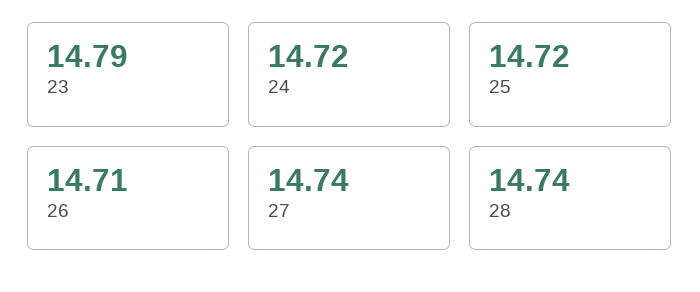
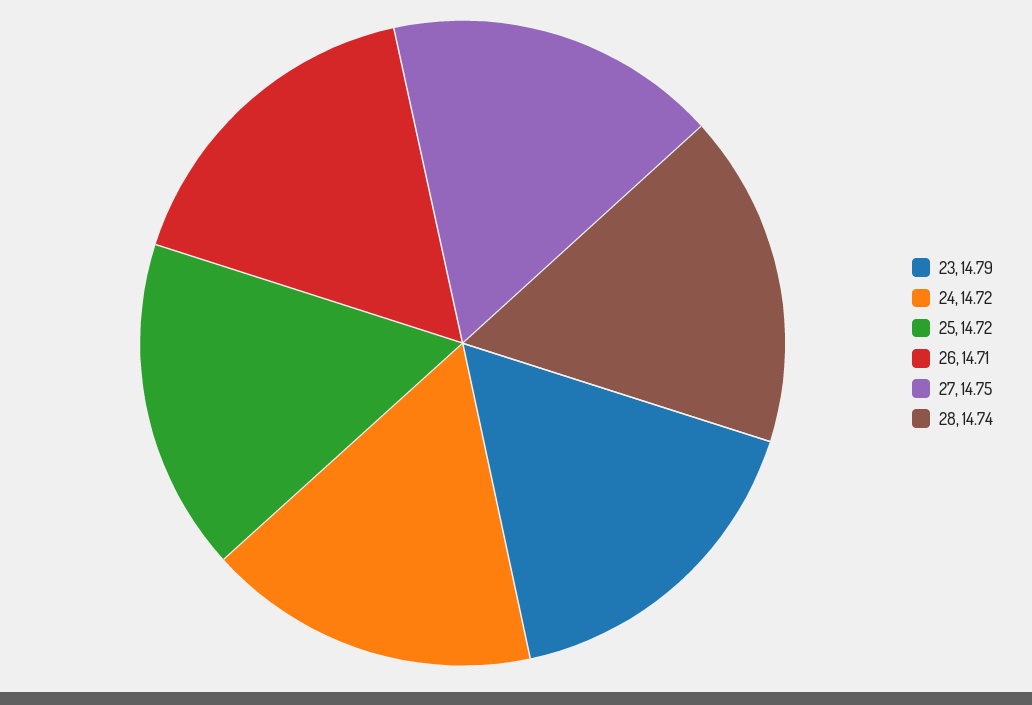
27: 14.74 -> 14.75

